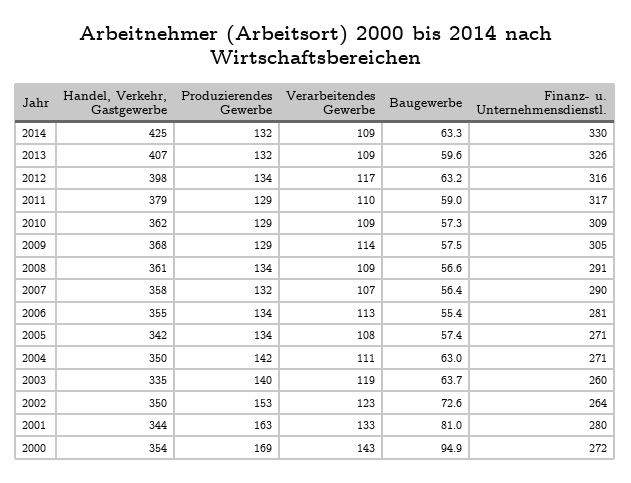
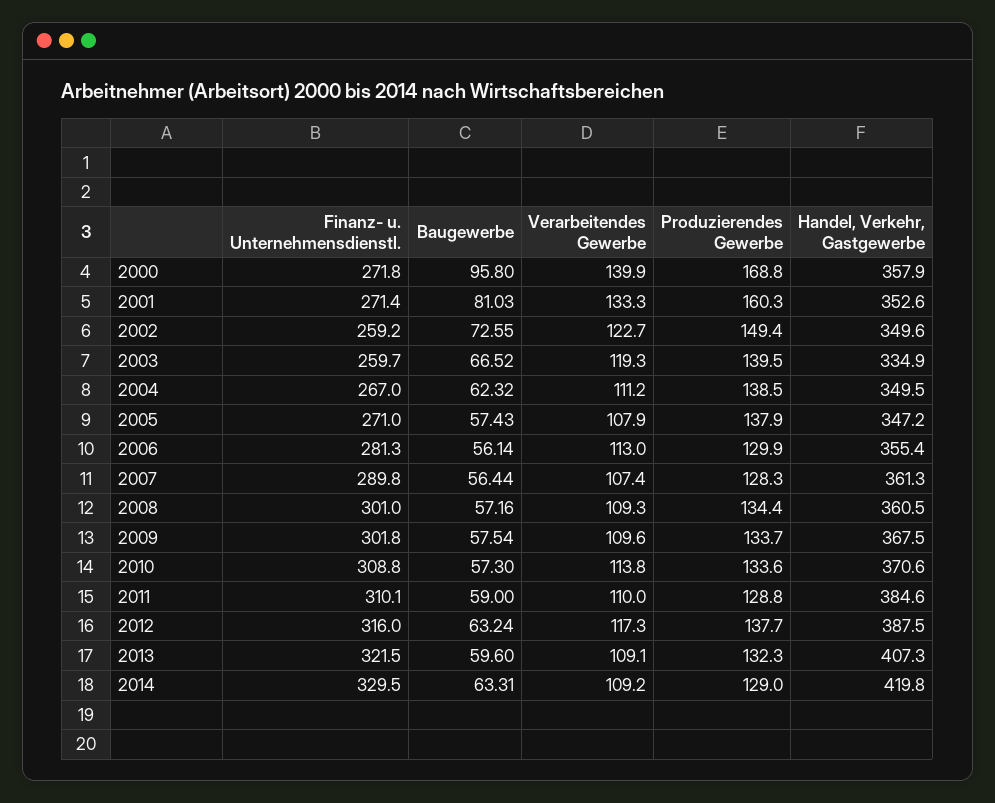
Handel, Verkehr, Gastgewerbe, 2014: 425 -> 419.8
Produzierendes Gewerbe, 2014: 132 -> 129
Finanz- u. Unternehmensdienstl., 2013: 326 -> 321.5
Handel, Verkehr, Gastgewerbe, 2012: 398 -> 387.5
Produzierendes Gewerbe, 2012: 134 -> 137.7
Handel, Verkehr, Gastgewerbe, 2011: 379 -> 384.6
Finanz- u. Unternehmensdienstl., 2011: 317 -> 310.1
Handel, Verkehr, Gastgewerbe, 2010: 362 -> 370.6
Produzierendes Gewerbe, 2010: 129 -> 133.6
Verarbeitendes Gewerbe, 2010: 109 -> 113.8
Produzierendes Gewerbe, 2009: 129 -> 133.7
Verarbeitendes Gewerbe, 2009: 114 -> 109.6
Finanz- u. Unternehmensdienstl., 2009: 305 -> 301.8
Baugewerbe, 2008: 56.6 -> 57.16
Finanz- u. Unternehmensdienstl., 2008: 291 -> 301
Handel, Verkehr, Gastgewerbe, 2007: 358 -> 361.3
Produzierendes Gewerbe, 2007: 132 -> 128.3
Produzierendes Gewerbe, 2006: 134 -> 129.9
Baugewerbe, 2006: 55.4 -> 56.14
Handel, Verkehr, Gastgewerbe, 2005: 342 -> 347.2
Produzierendes Gewerbe, 2005: 134 -> 137.9
Produzierendes Gewerbe, 2004: 142 -> 138.5
Baugewerbe, 2004: 63 -> 62.32
Finanz- u. Unternehmensdienstl., 2004: 271 -> 267
Baugewerbe, 2003: 63.7 -> 66.52
Produzierendes Gewerbe, 2002: 153 -> 149.4
Finanz- u. Unternehmensdienstl., 2002: 264 -> 259.2
Handel, Verkehr, Gastgewerbe, 2001: 344 -> 352.6
Produzierendes Gewerbe, 2001: 163 -> 160.3
Finanz- u. Unternehmensdienstl., 2001: 280 -> 271.4
Handel, Verkehr, Gastgewerbe, 2000: 354 -> 357.9
Verarbeitendes Gewerbe, 2000: 143 -> 139.9
Baugewerbe, 2000: 94.9 -> 95.8

